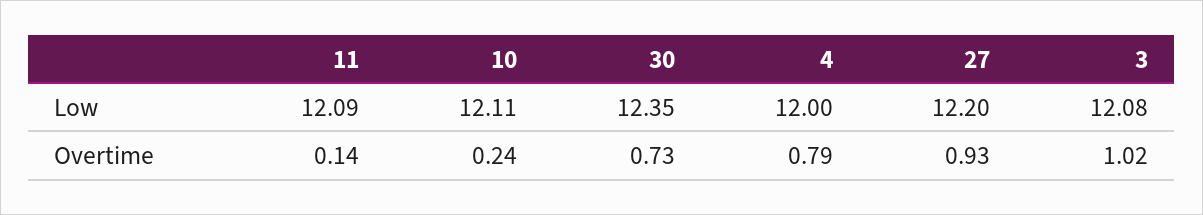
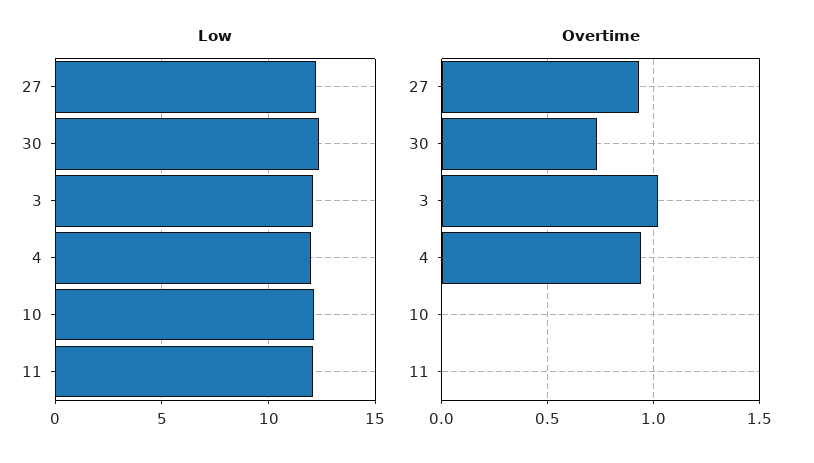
Overtime, 11: 0.14 -> 0
Overtime, 10: 0.24 -> 0
Overtime, 4: 0.79 -> 0.95

